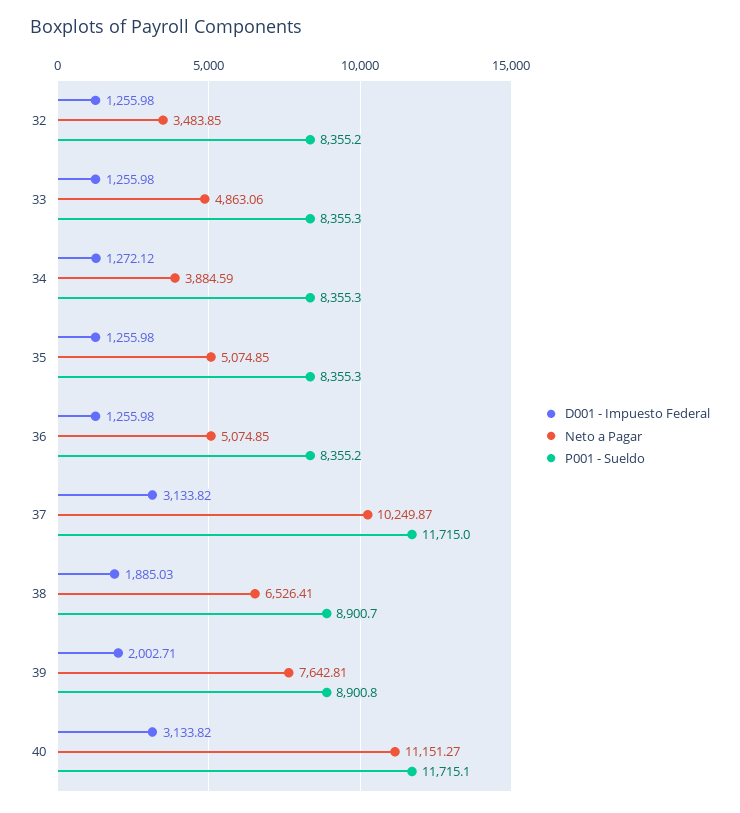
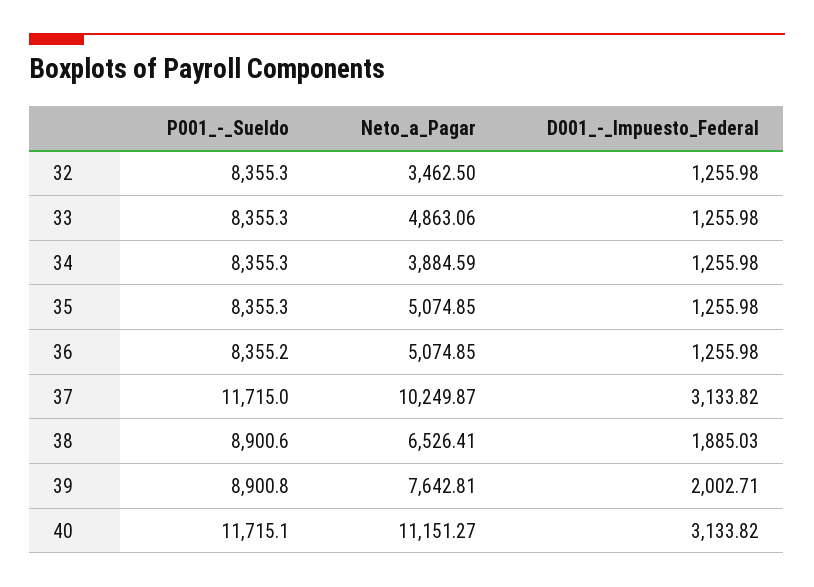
Neto a Pagar, 32: 3483.85 -> 3462.5
P001 - Sueldo, 32: 8355.2 -> 8355.3
D001 - Impuesto Federal, 34: 1272.12 -> 1255.98
P001 - Sueldo, 38: 8900.7 -> 8900.6

